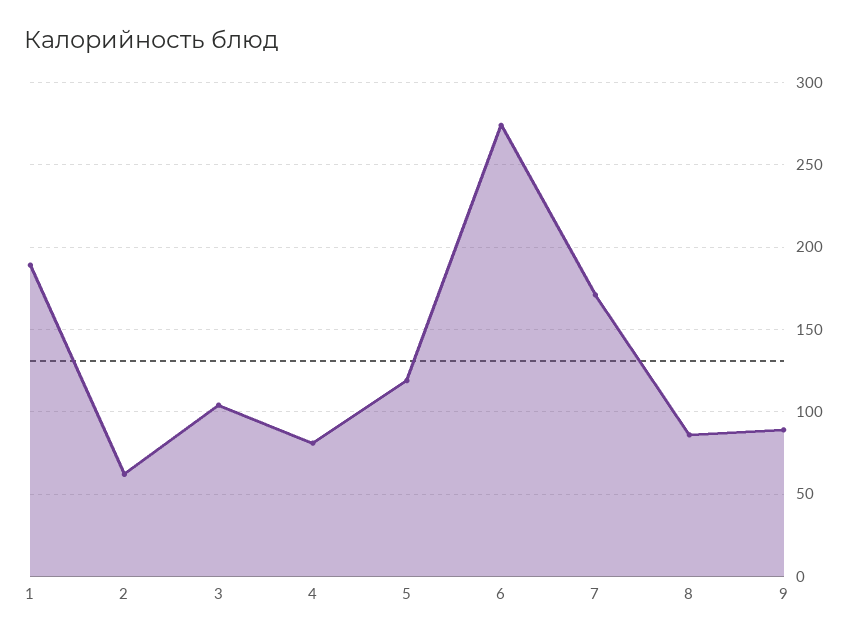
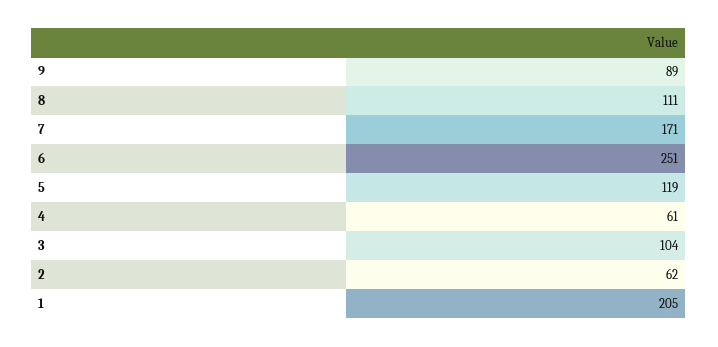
1: 190 -> 205
4: 80 -> 61
6: 275 -> 251
8: 85 -> 111

